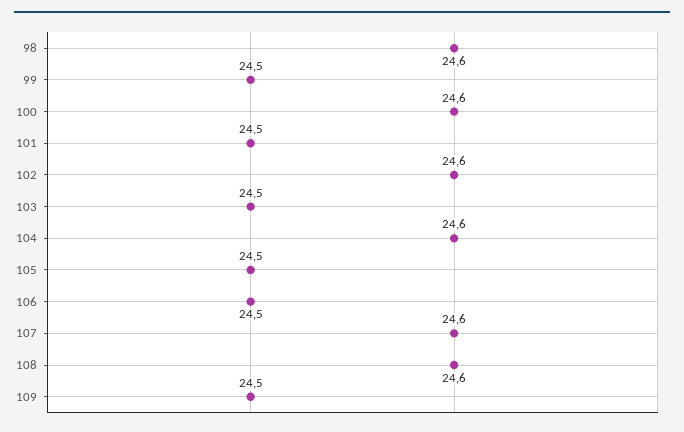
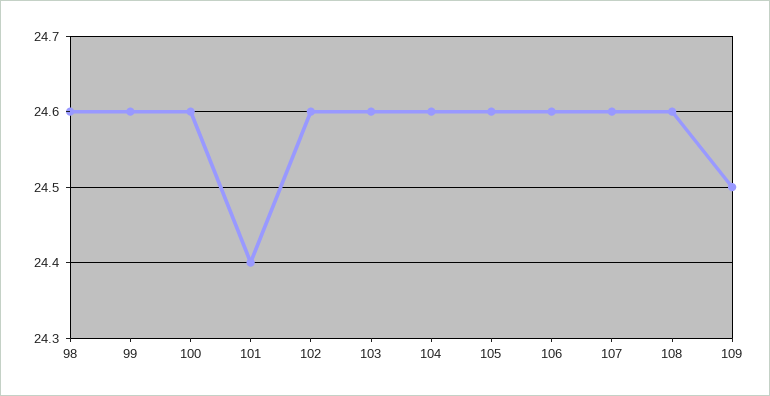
99: 24.5 -> 24.6
101: 24.5 -> 24.4
103: 24.5 -> 24.6
105: 24.5 -> 24.6
106: 24.5 -> 24.6

